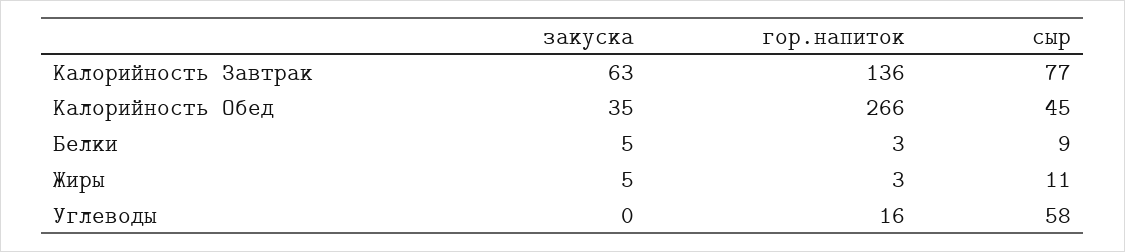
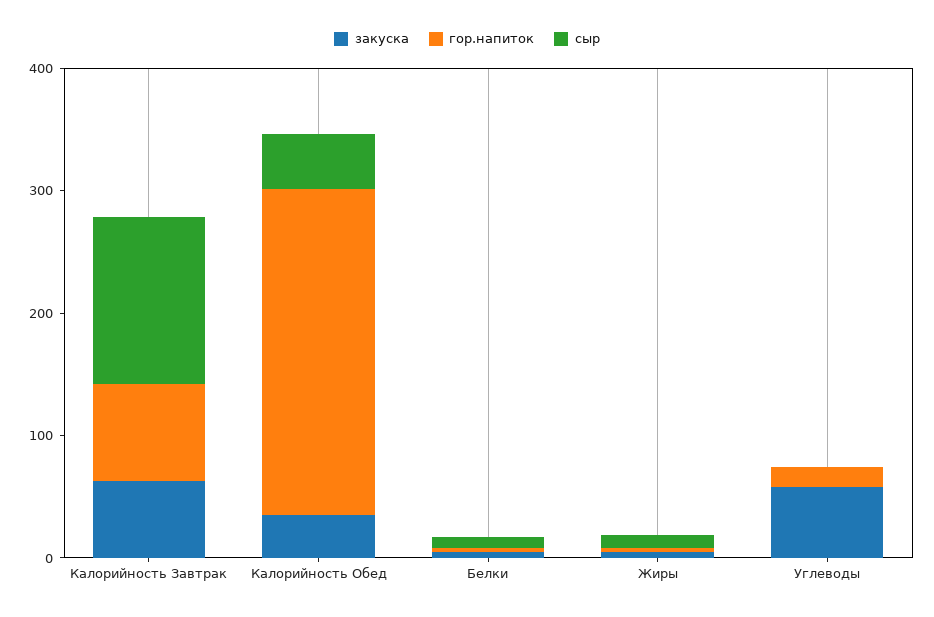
гор.напиток, Калорийность Завтрак: 136 -> 80
сыр, Калорийность Завтрак: 77 -> 140
закуска, Углеводы: 0 -> 60
сыр, Углеводы: 58 -> 0

